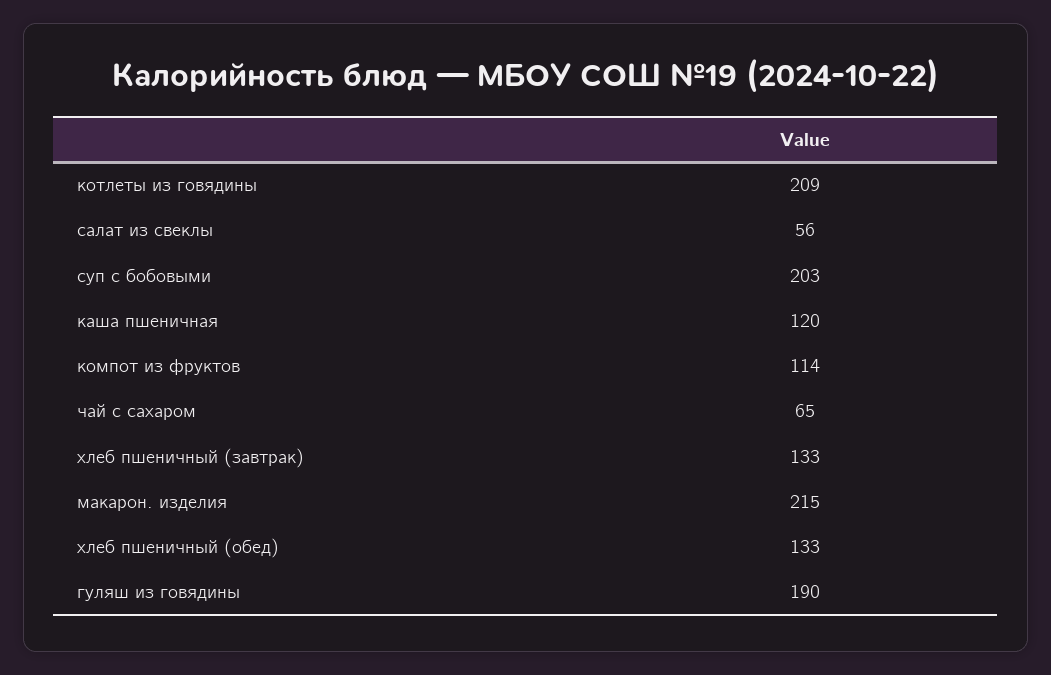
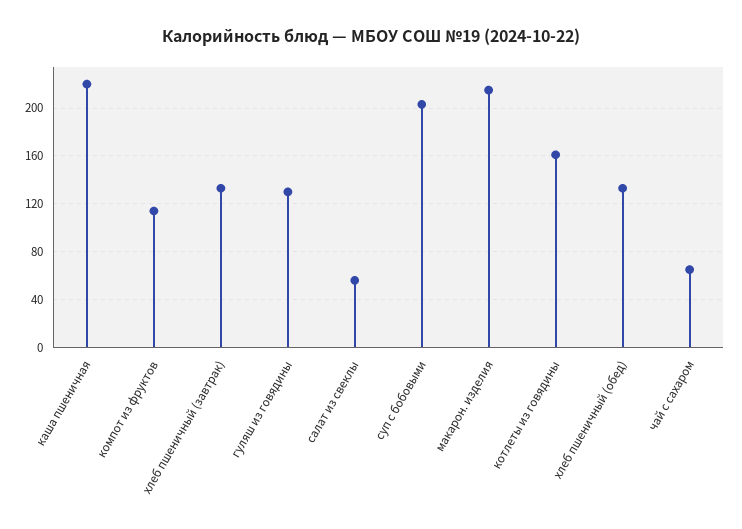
котлеты из говядины: 209 -> 160
каша пшеничная: 120 -> 220
гуляш из говядины: 190 -> 130

